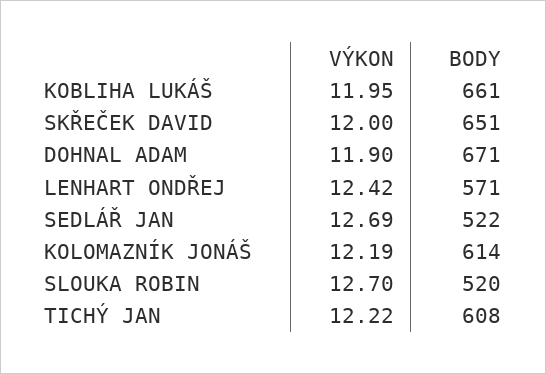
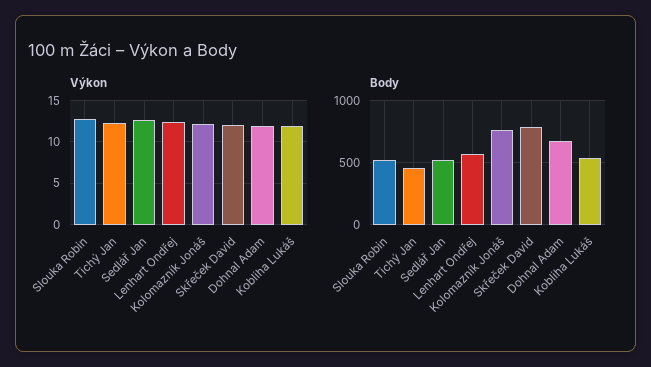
BODY, KOBLIHA LUKÁŠ: 661 -> 550
BODY, SKŘEČEK DAVID: 651 -> 800
BODY, KOLOMAZNÍK JONÁŠ: 614 -> 750
BODY, TICHÝ JAN: 608 -> 450

